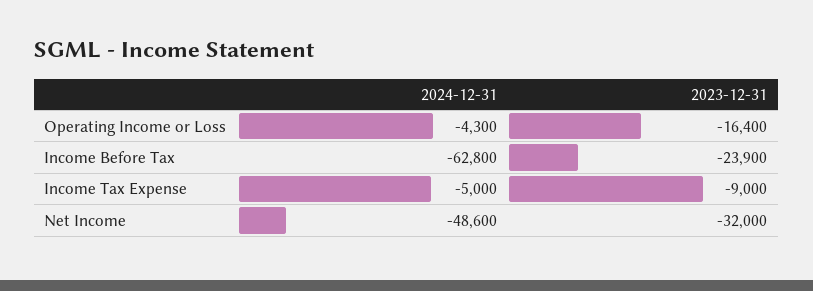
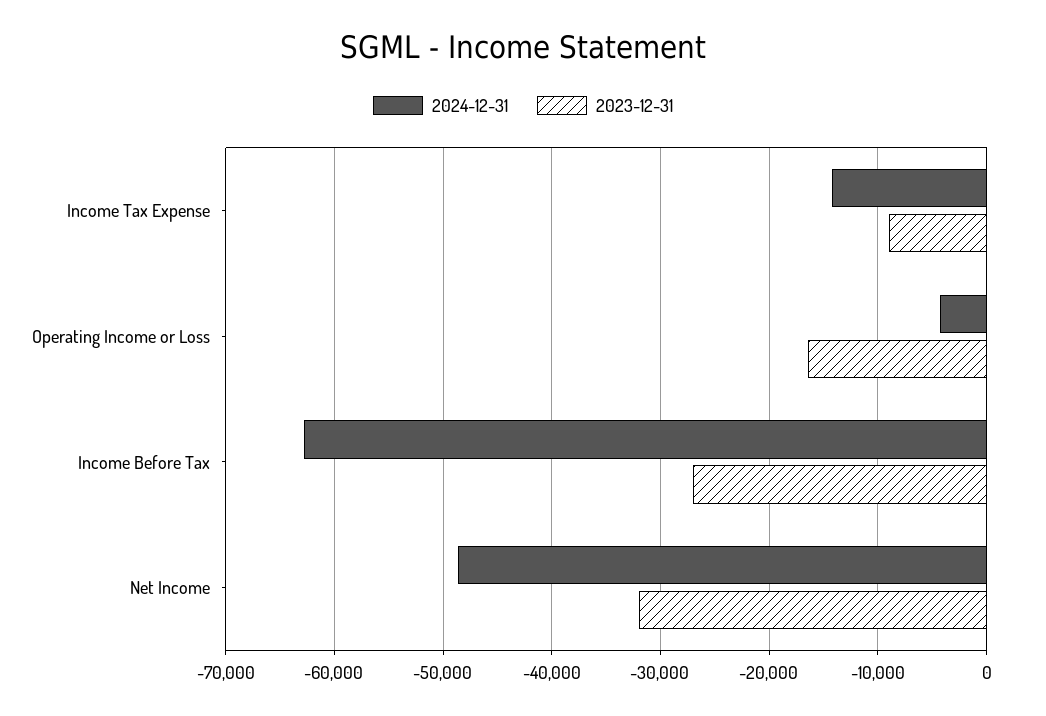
2023-12-31, Income Before Tax: -23900 -> -27000
2024-12-31, Income Tax Expense: -5000 -> -14000

